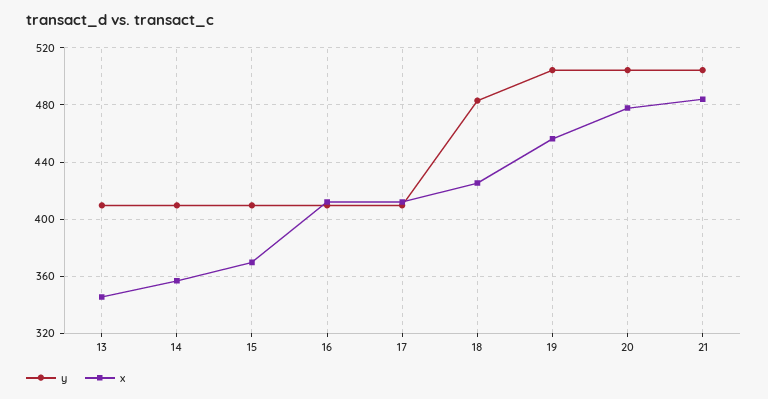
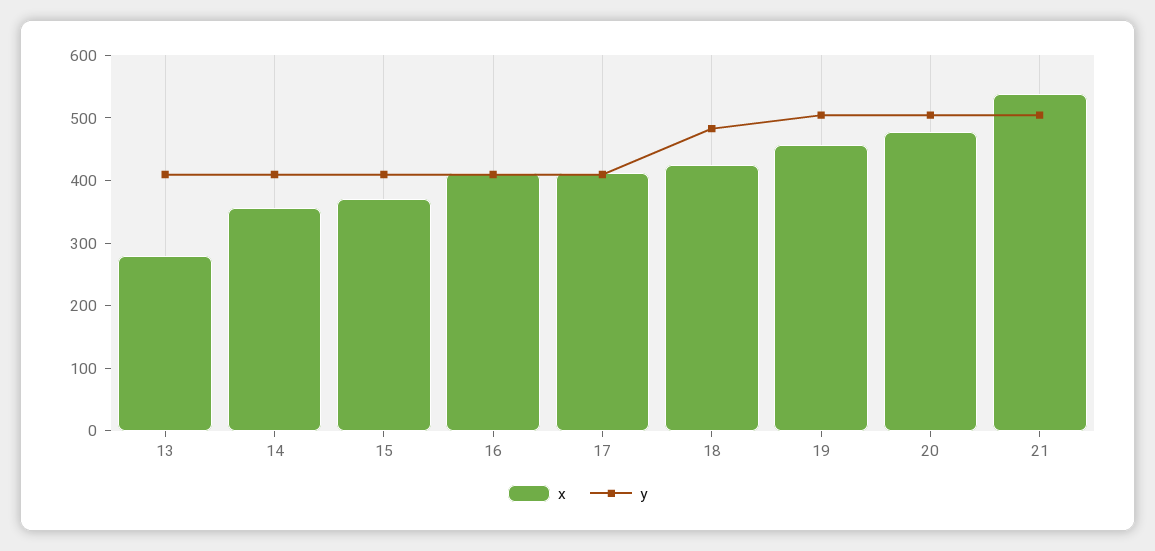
x, 13: 345 -> 280
x, 21: 485 -> 540

